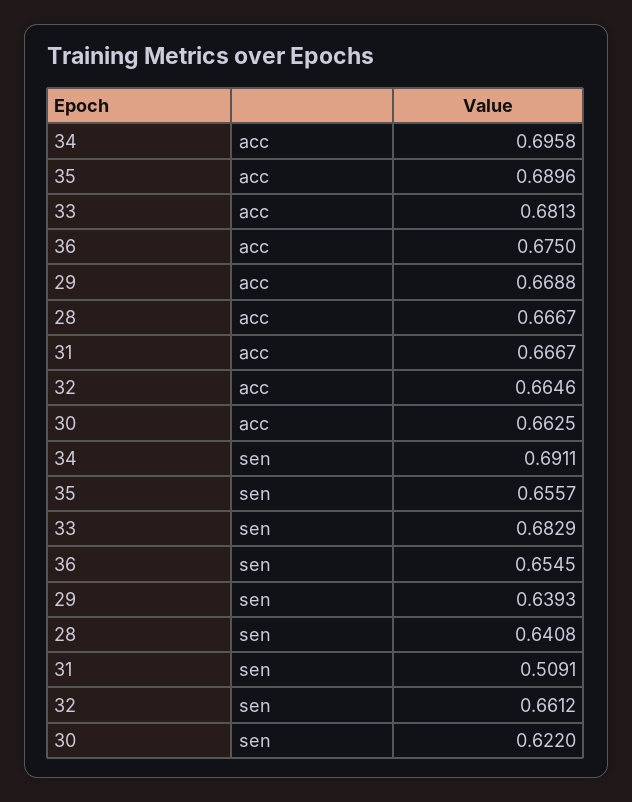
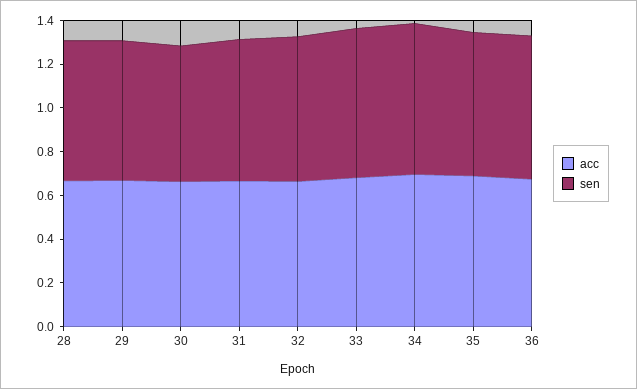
sen, 31: 0.5091 -> 0.65

